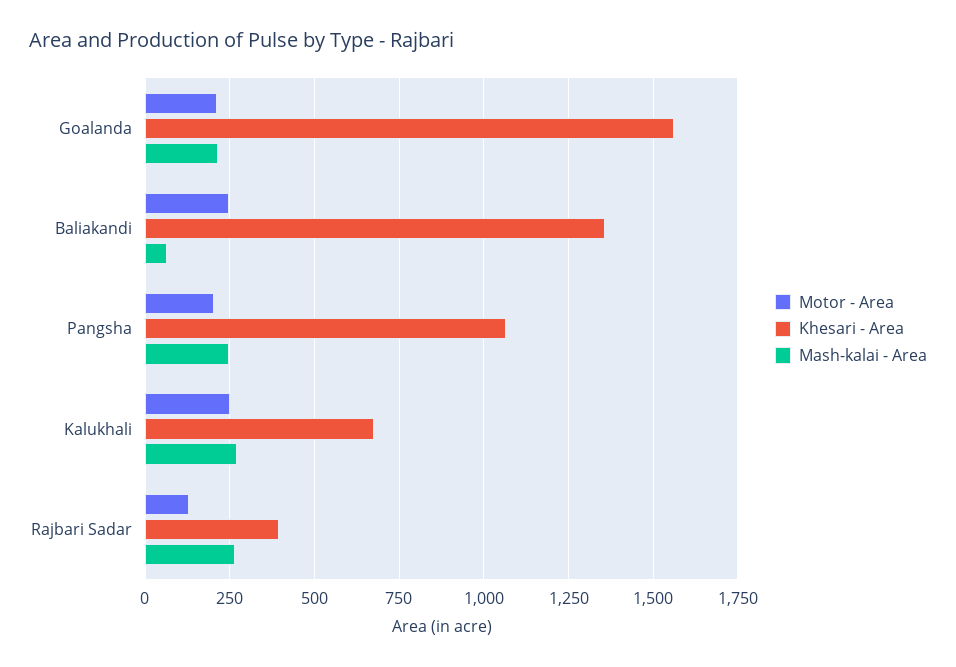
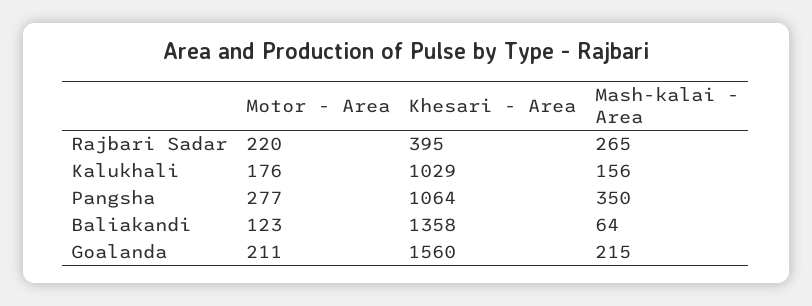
Motor - Area, Baliakandi: 250 -> 123
Motor - Area, Pangsha: 200 -> 277
Mash-kalai - Area, Pangsha: 250 -> 350
Motor - Area, Kalukhali: 250 -> 176
Khesari - Area, Kalukhali: 675 -> 1029
Mash-kalai - Area, Kalukhali: 275 -> 156
Motor - Area, Rajbari Sadar: 125 -> 220

